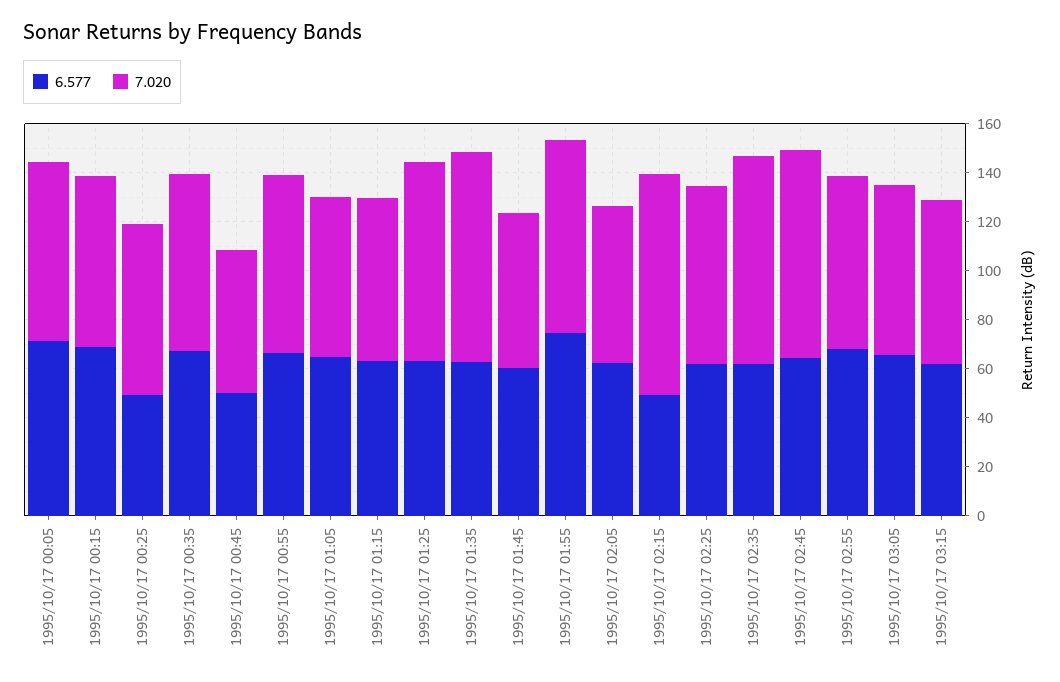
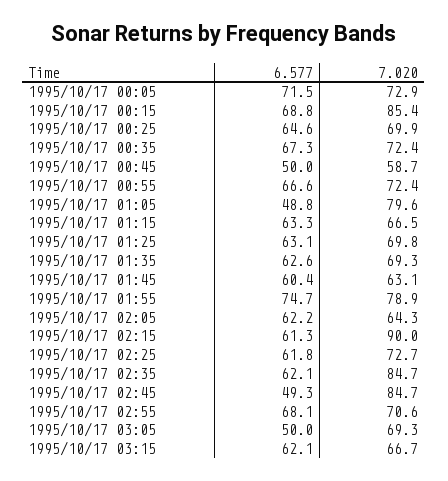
7.020, 1995/10/17 00:15: 70 -> 85.4
6.577, 1995/10/17 00:25: 50 -> 64.6
6.577, 1995/10/17 01:05: 65 -> 48.8
7.020, 1995/10/17 01:05: 65 -> 79.6
7.020, 1995/10/17 01:25: 80 -> 69.8
7.020, 1995/10/17 01:35: 85 -> 69.3
6.577, 1995/10/17 02:15: 50 -> 61.3
6.577, 1995/10/17 02:45: 65 -> 49.3
6.577, 1995/10/17 03:05: 65 -> 50

